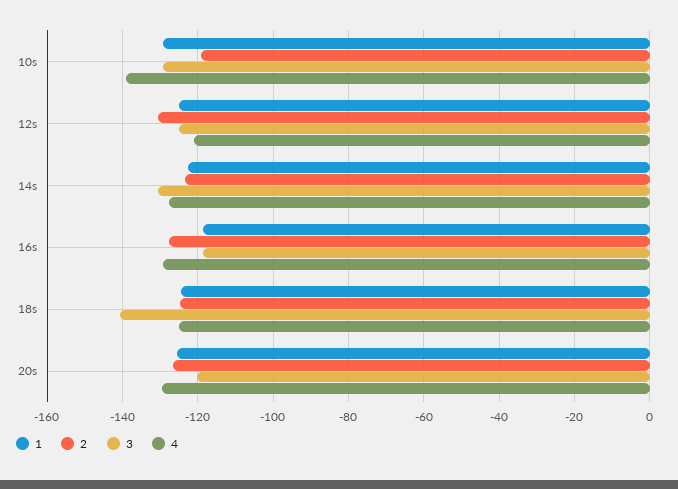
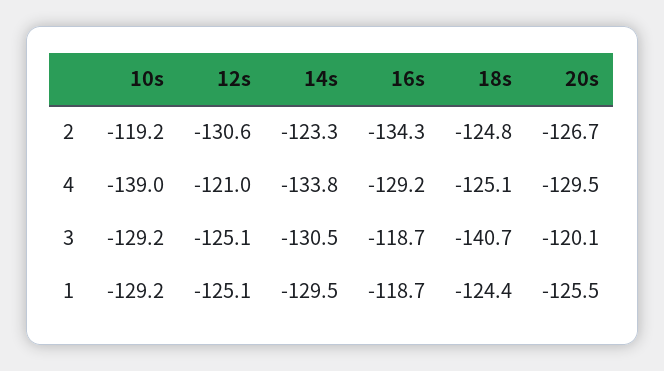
1, 14s: -122 -> -129.5
4, 14s: -128 -> -133.8
2, 16s: -128 -> -134.3

